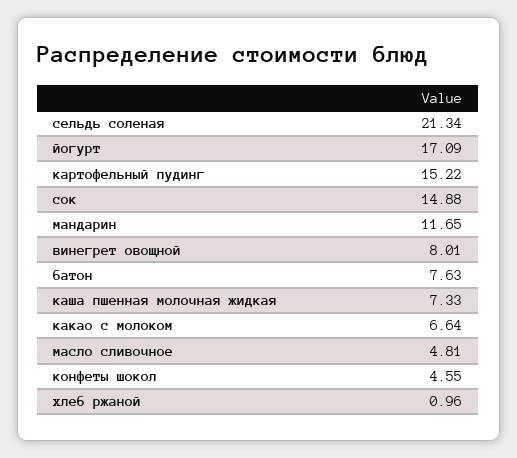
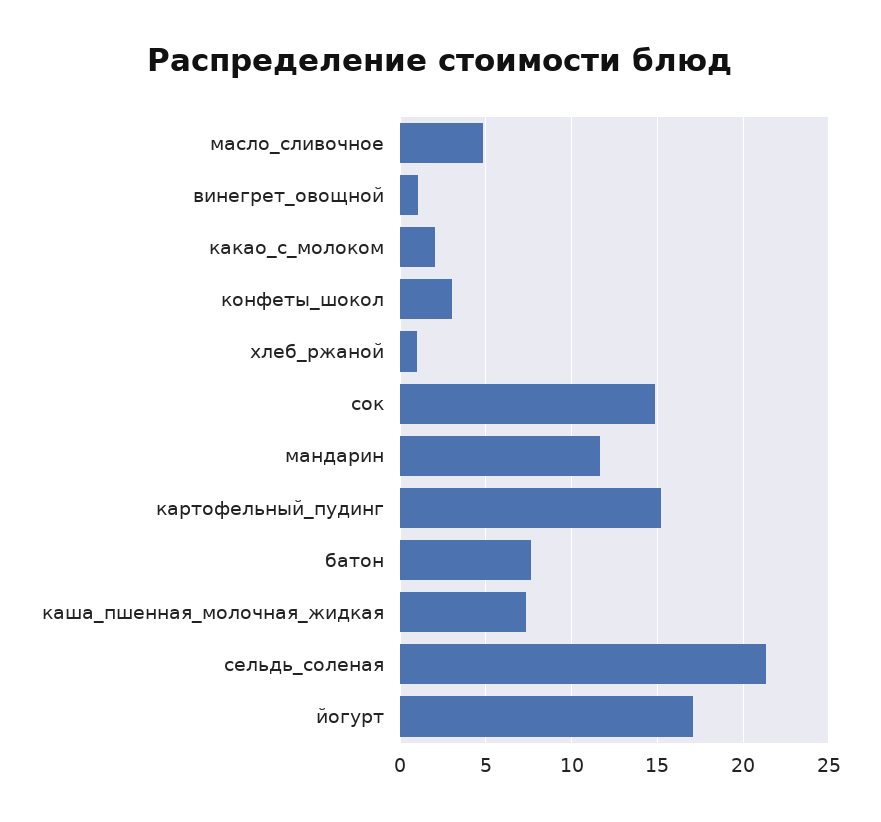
винегрет овощной: 8.01 -> 1
какао с молоком: 6.64 -> 2
конфеты шокол: 4.55 -> 3

